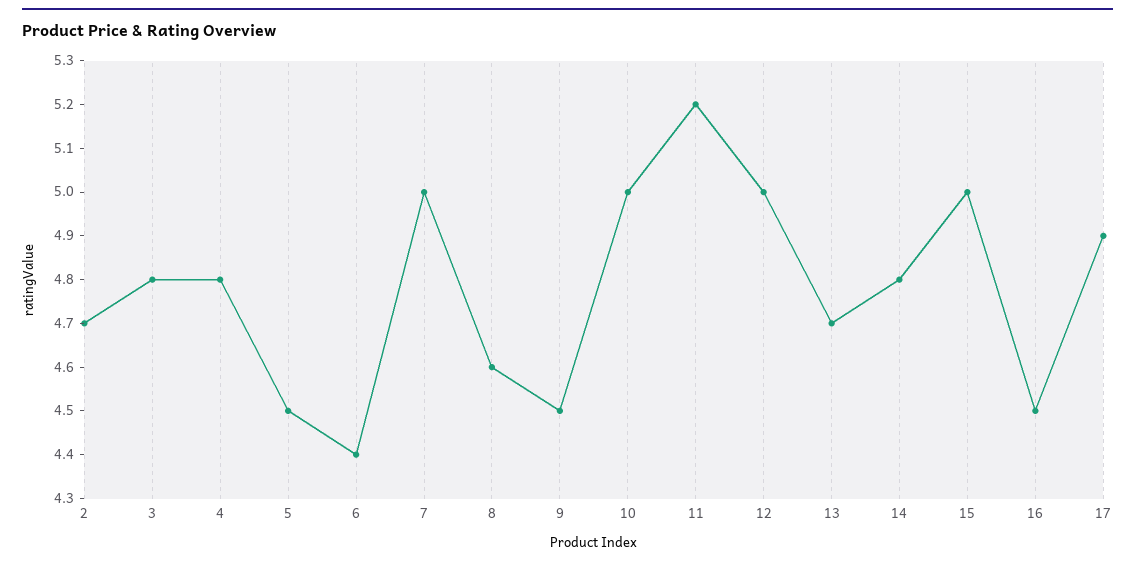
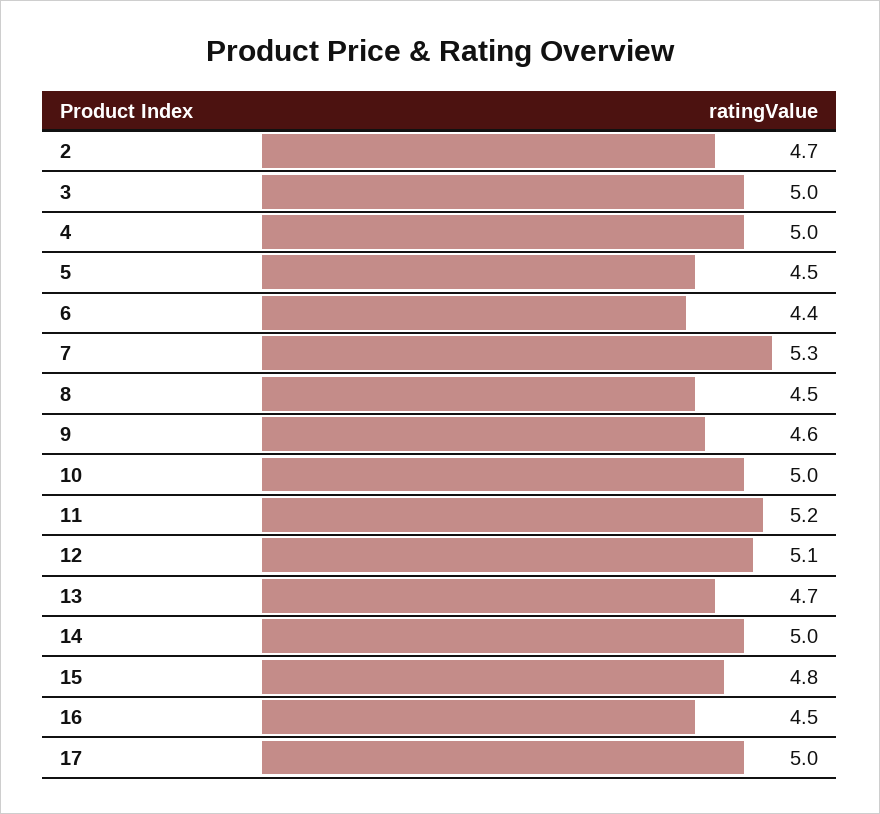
3: 4.8 -> 5
4: 4.8 -> 5
7: 5 -> 5.3
8: 4.6 -> 4.5
9: 4.5 -> 4.6
12: 5 -> 5.1
14: 4.8 -> 5
15: 5 -> 4.8
17: 4.9 -> 5

